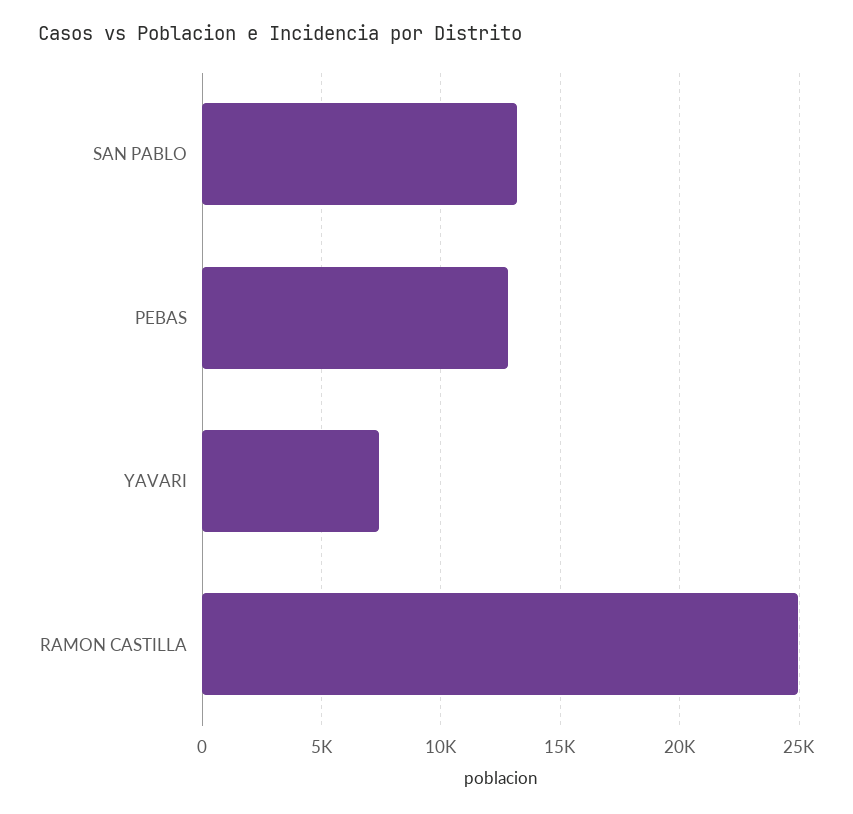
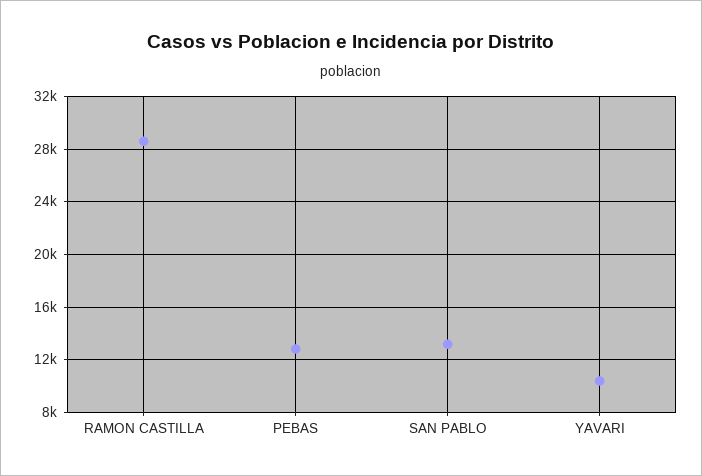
YAVARI: 7500 -> 10500
RAMON CASTILLA: 25000 -> 28500

